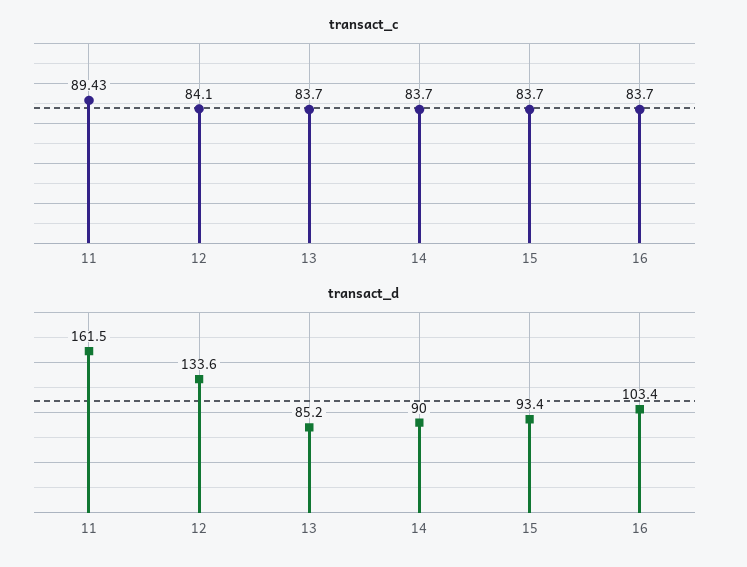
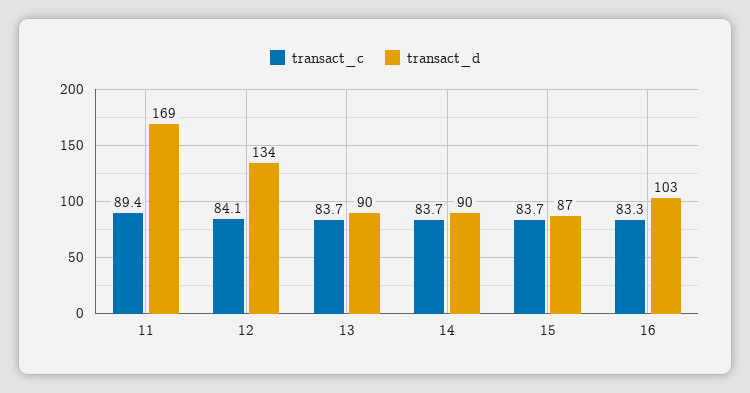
transact_c, 16: 83.7 -> 83.3
transact_d, 11: 161.5 -> 169
transact_d, 13: 85.2 -> 90
transact_d, 15: 93.4 -> 87

